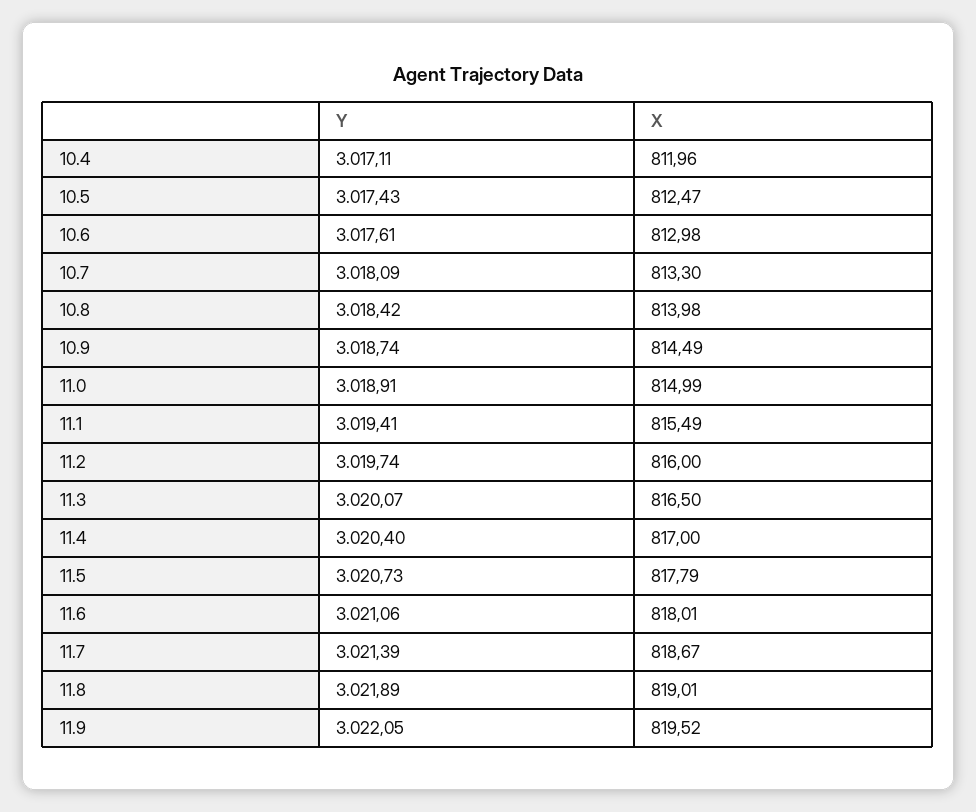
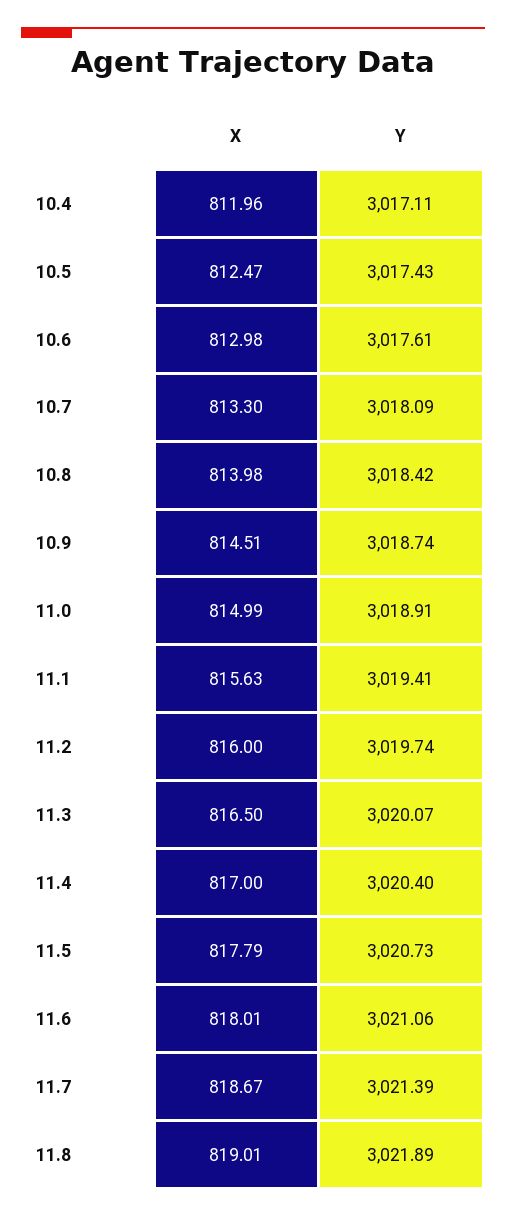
X, 10.9: 814.49 -> 814.51
X, 11.1: 815.49 -> 815.63
Y, 11.9: 3022.05 -> none
X, 11.9: 819.52 -> none

